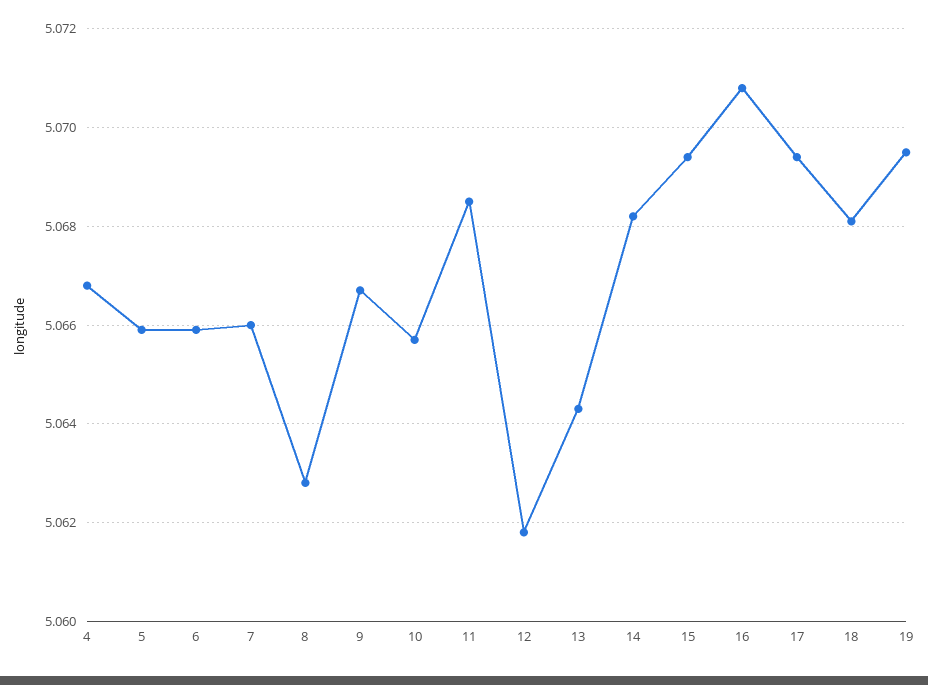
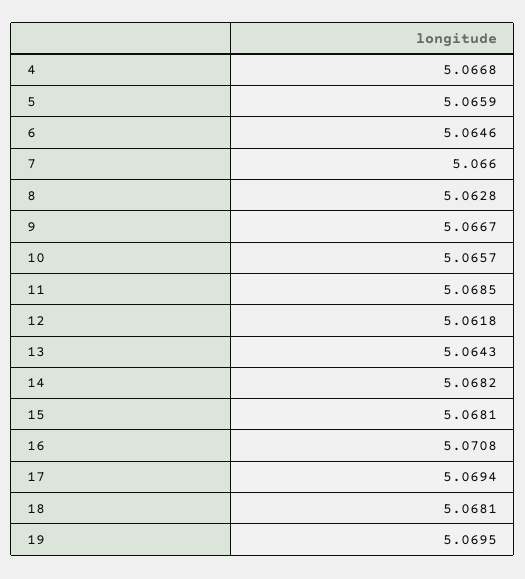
6: 5.066 -> 5.0646
15: 5.0695 -> 5.0681

